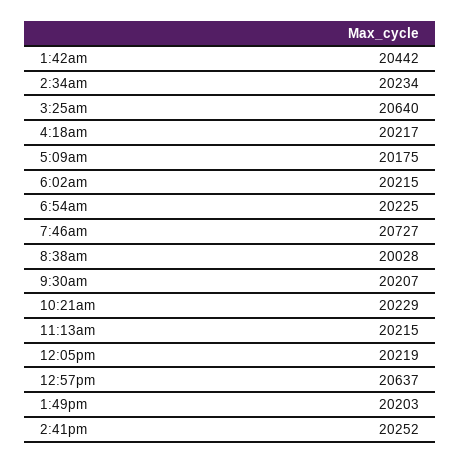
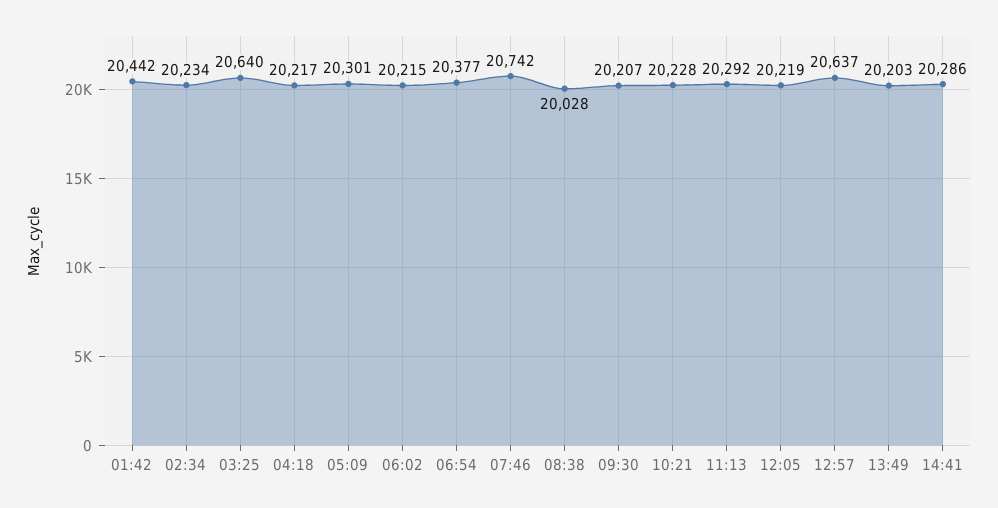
5:09am: 20175 -> 20301
6:54am: 20225 -> 20377
7:46am: 20727 -> 20742
10:21am: 20229 -> 20228
11:13am: 20215 -> 20292
2:41pm: 20252 -> 20286

